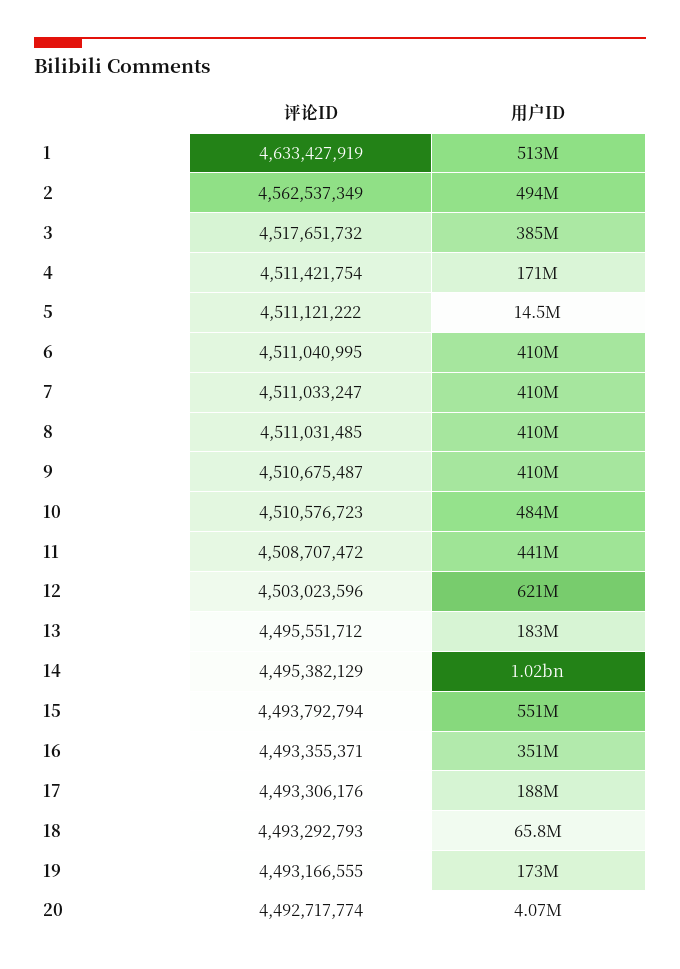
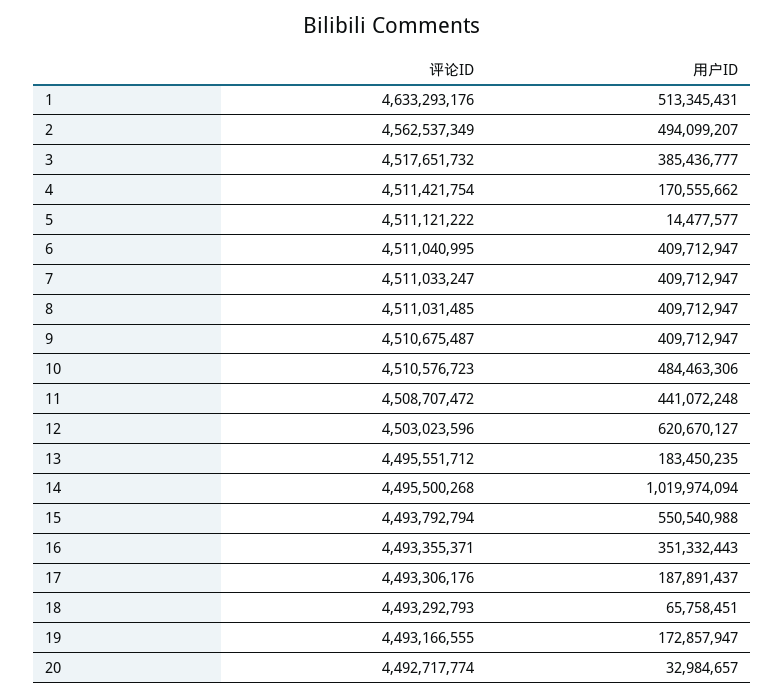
评论ID, 1: 4633427919 -> 4633293176
评论ID, 14: 4495382129 -> 4495500268
用户ID, 20: 4070000 -> 32984657

